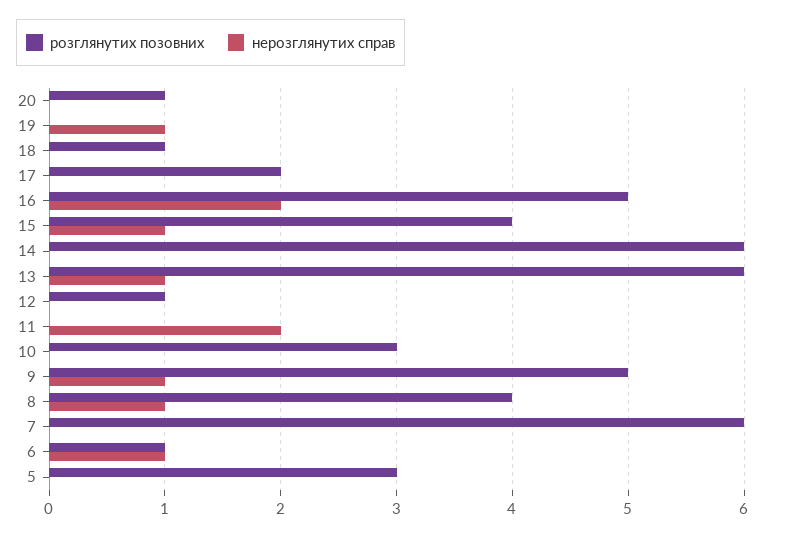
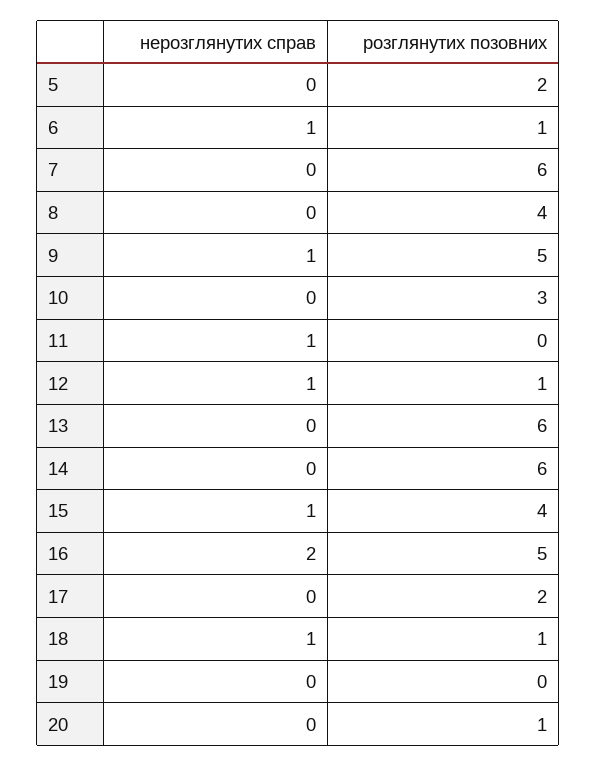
нерозглянутих справ, 19: 1 -> 0
нерозглянутих справ, 18: 0 -> 1
нерозглянутих справ, 13: 1 -> 0
нерозглянутих справ, 12: 0 -> 1
нерозглянутих справ, 11: 2 -> 1
нерозглянутих справ, 8: 1 -> 0
розглянутих позовних, 5: 3 -> 2

